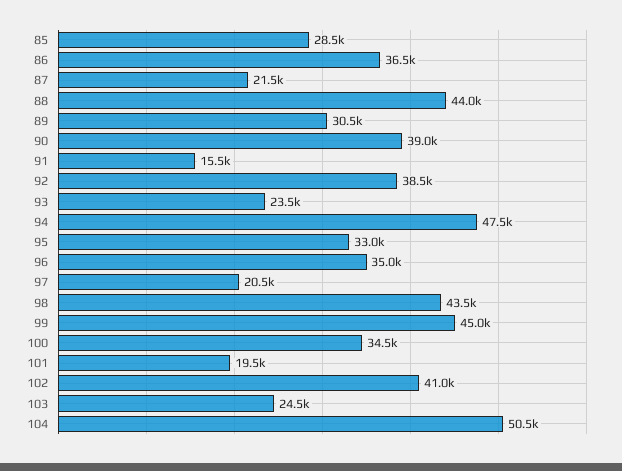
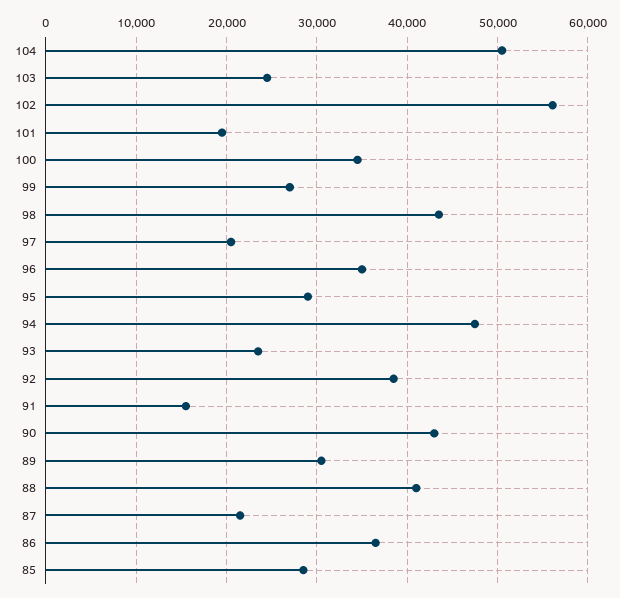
88: 44000 -> 41000
90: 39000 -> 43000
95: 33000 -> 29000
99: 45000 -> 27000
102: 41000 -> 56000

